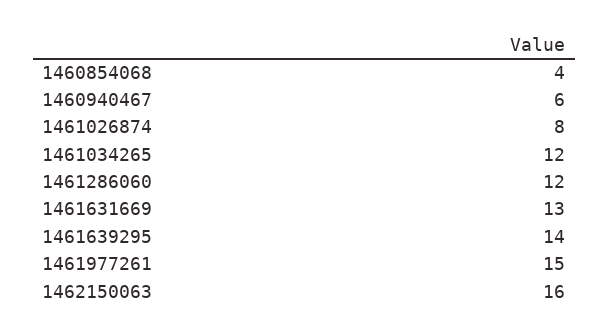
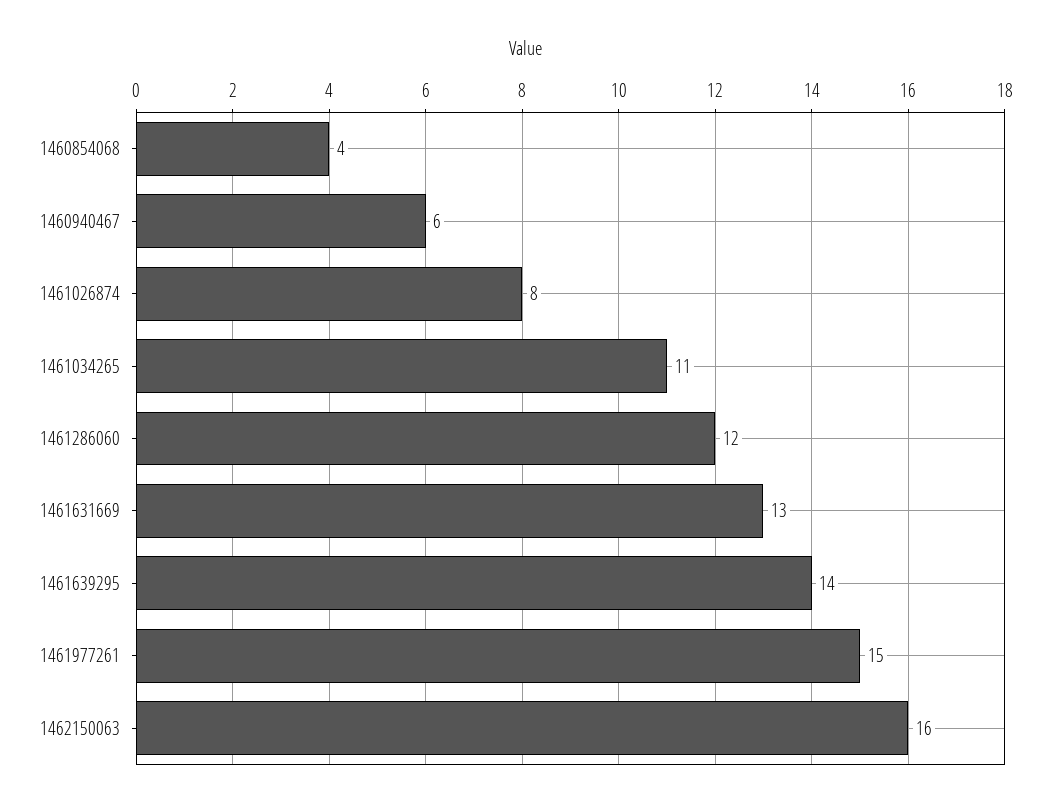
1461034265: 12 -> 11

